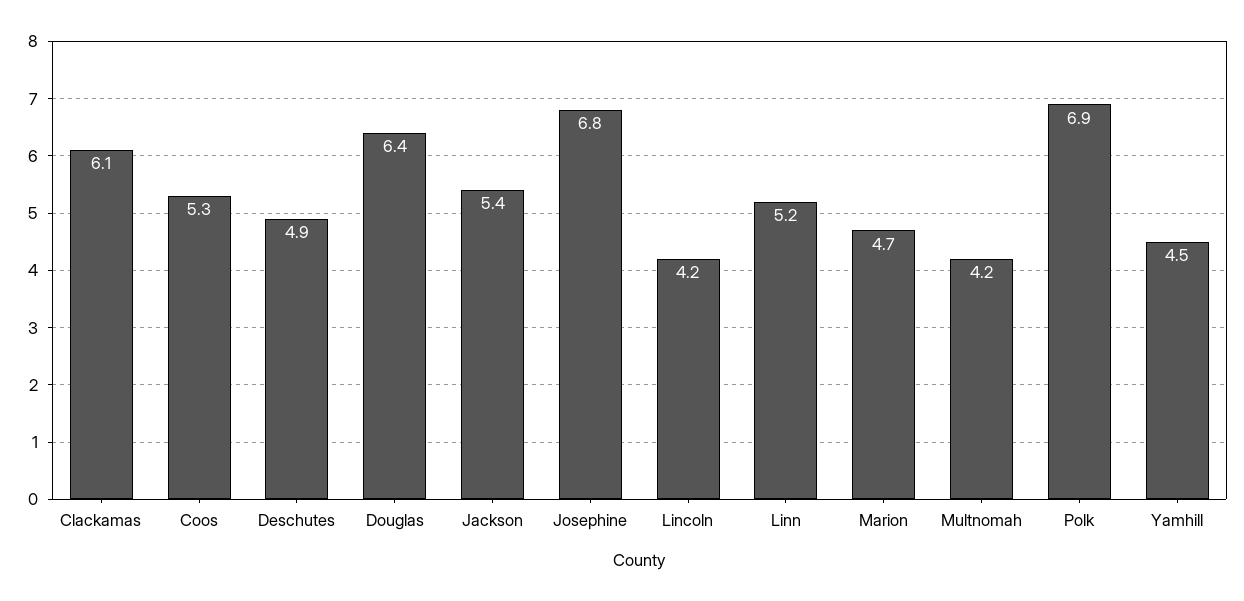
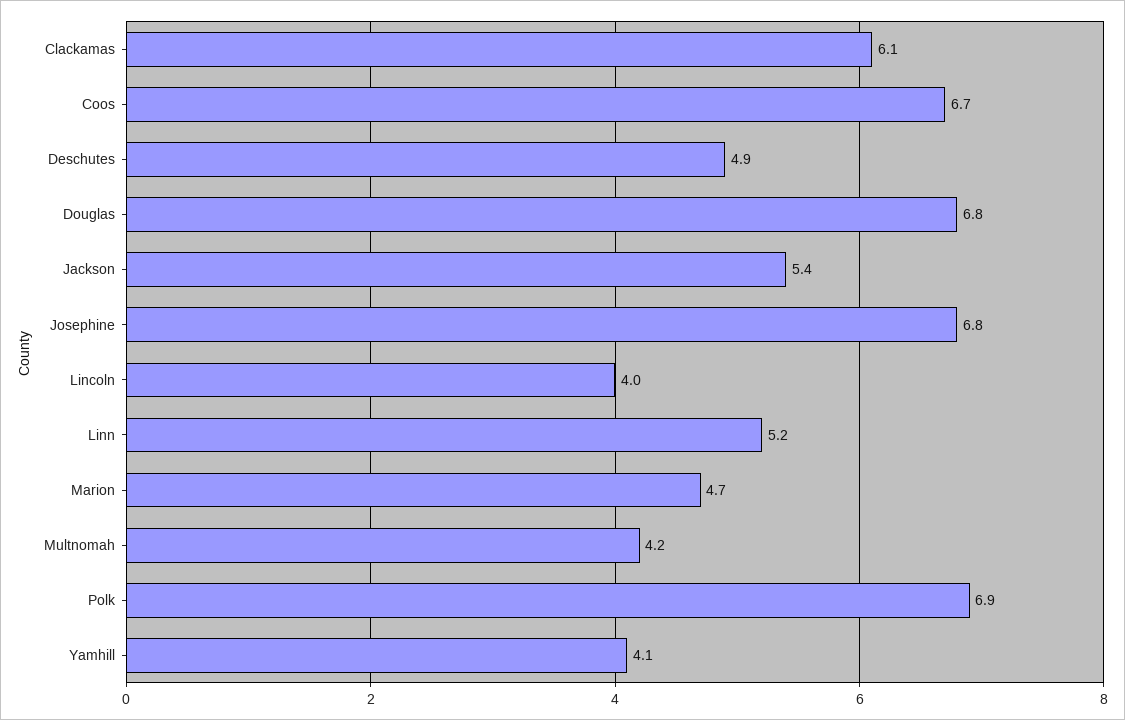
Coos: 5.3 -> 6.7
Douglas: 6.4 -> 6.8
Lincoln: 4.2 -> 4
Yamhill: 4.5 -> 4.1

